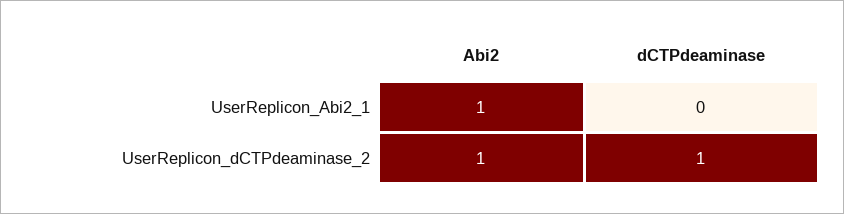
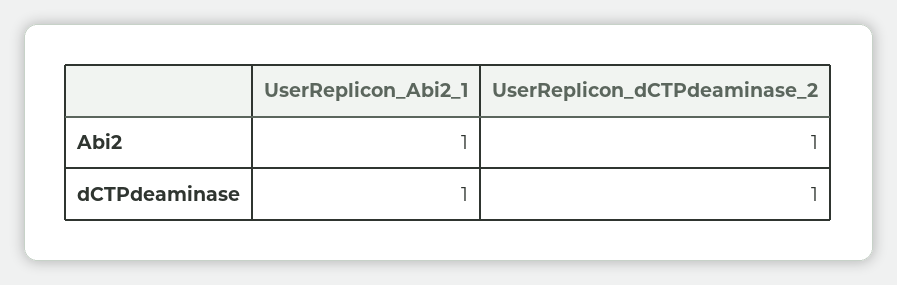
dCTPdeaminase, UserReplicon_Abi2_1: 0 -> 1

